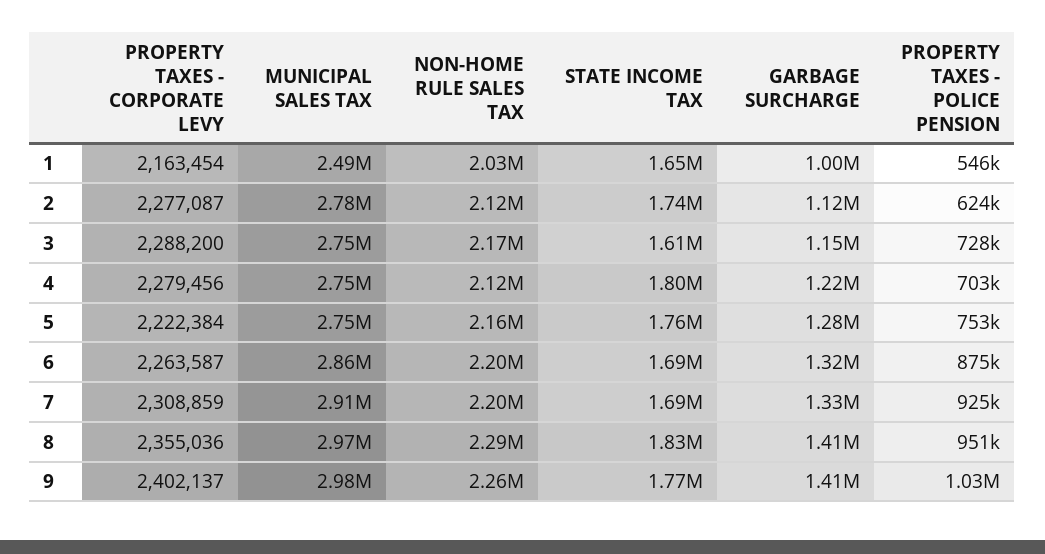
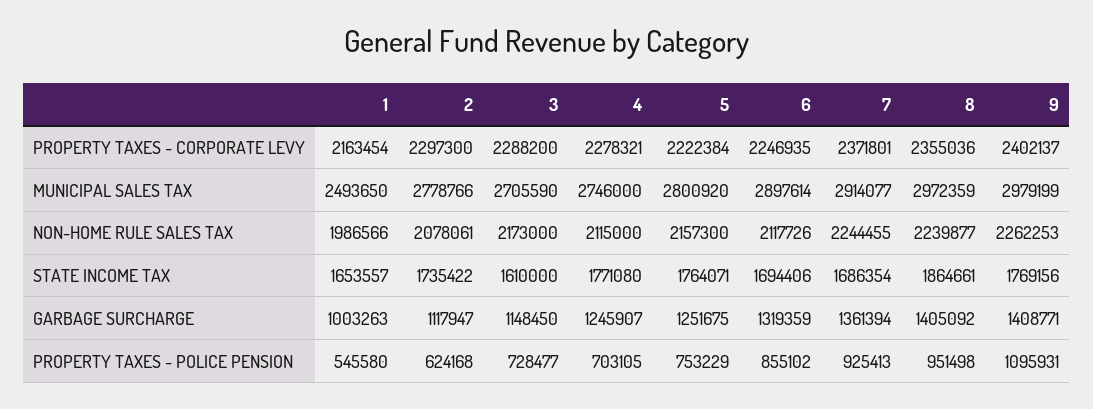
NON-HOME RULE SALES TAX, 1: 2030000 -> 1986566
PROPERTY TAXES - CORPORATE LEVY, 2: 2277087 -> 2297300
NON-HOME RULE SALES TAX, 2: 2120000 -> 2078061
MUNICIPAL SALES TAX, 3: 2750000 -> 2705590
PROPERTY TAXES - CORPORATE LEVY, 4: 2279456 -> 2278321
STATE INCOME TAX, 4: 1800000 -> 1771080
GARBAGE SURCHARGE, 4: 1220000 -> 1245907
MUNICIPAL SALES TAX, 5: 2750000 -> 2800920
GARBAGE SURCHARGE, 5: 1280000 -> 1251675
PROPERTY TAXES - CORPORATE LEVY, 6: 2263587 -> 2246935
MUNICIPAL SALES TAX, 6: 2860000 -> 2897614
NON-HOME RULE SALES TAX, 6: 2200000 -> 2117726
PROPERTY TAXES - POLICE PENSION, 6: 875000 -> 855102
PROPERTY TAXES - CORPORATE LEVY, 7: 2308859 -> 2371801
NON-HOME RULE SALES TAX, 7: 2200000 -> 2244455
GARBAGE SURCHARGE, 7: 1330000 -> 1361394
NON-HOME RULE SALES TAX, 8: 2290000 -> 2239877
STATE INCOME TAX, 8: 1830000 -> 1864661
PROPERTY TAXES - POLICE PENSION, 9: 1030000 -> 1095931

